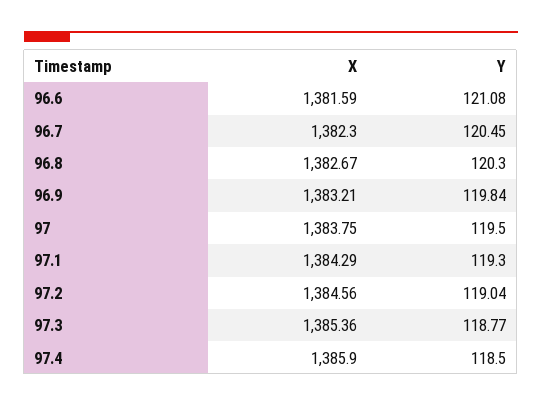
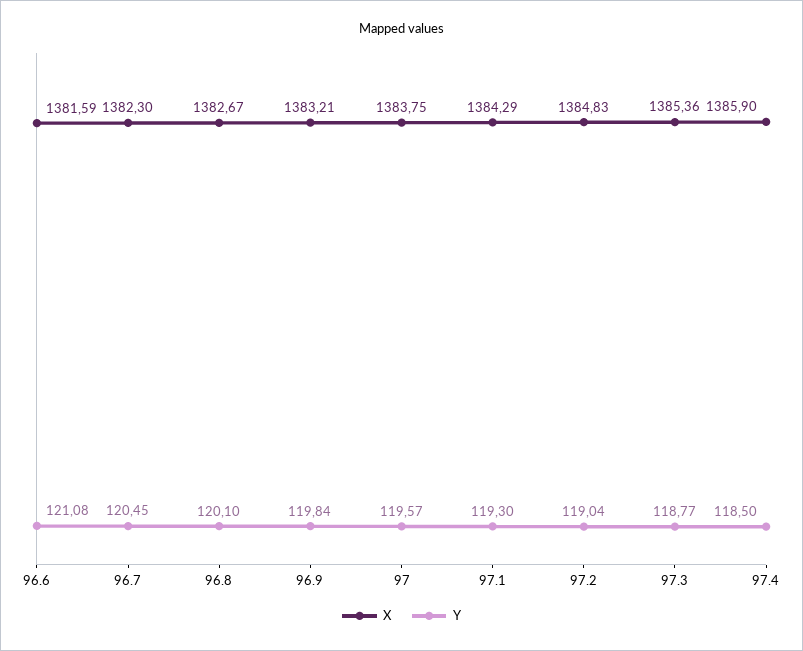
Y, 96.8: 120.3 -> 120.1
Y, 97: 119.5 -> 119.57
X, 97.2: 1384.56 -> 1384.83

